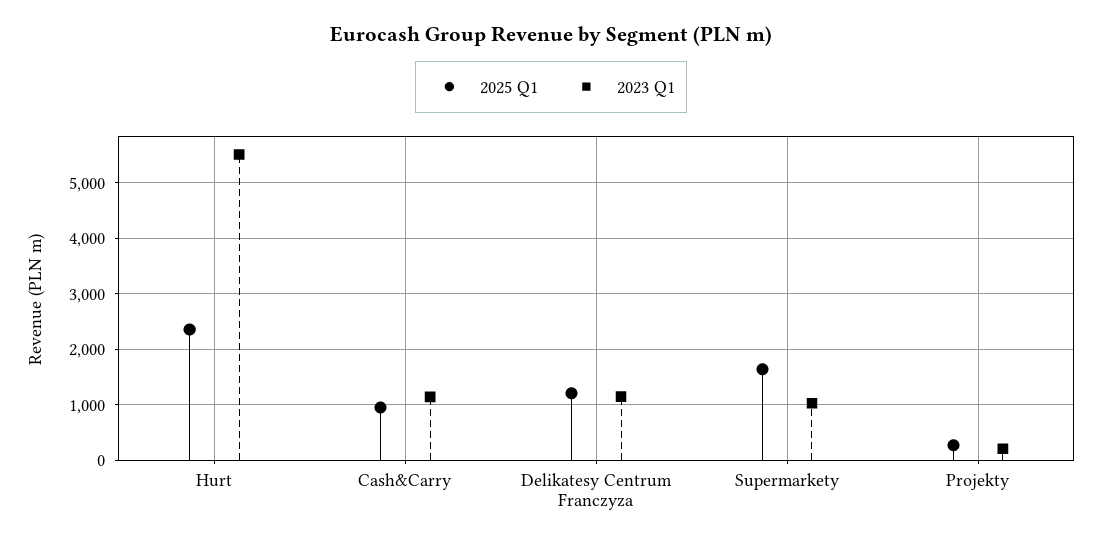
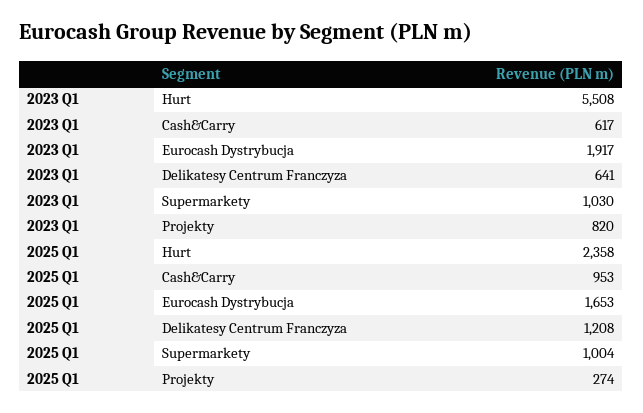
2023 Q1, Cash&Carry: 1200 -> 617
2023 Q1, Delikatesy Centrum Franczyza: 1200 -> 641
2025 Q1, Supermarkety: 1600 -> 1004
2023 Q1, Projekty: 200 -> 820
2023 Q1, Eurocash Dystrybucja: none -> 1917
2025 Q1, Eurocash Dystrybucja: none -> 1653

